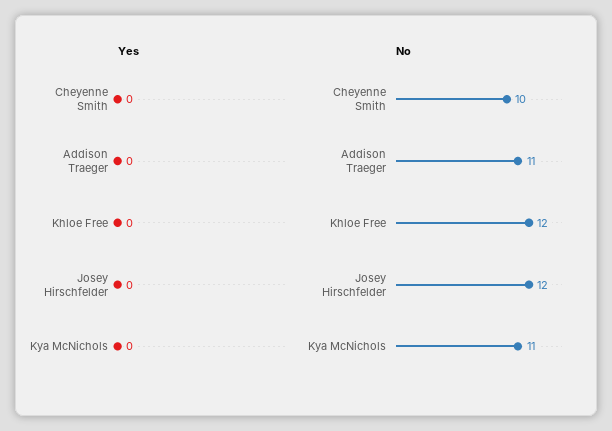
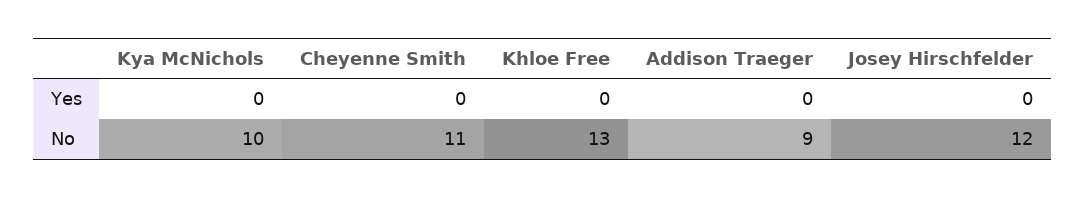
No, Cheyenne Smith: 10 -> 11
No, Addison Traeger: 11 -> 9
No, Khloe Free: 12 -> 13
No, Kya McNichols: 11 -> 10

